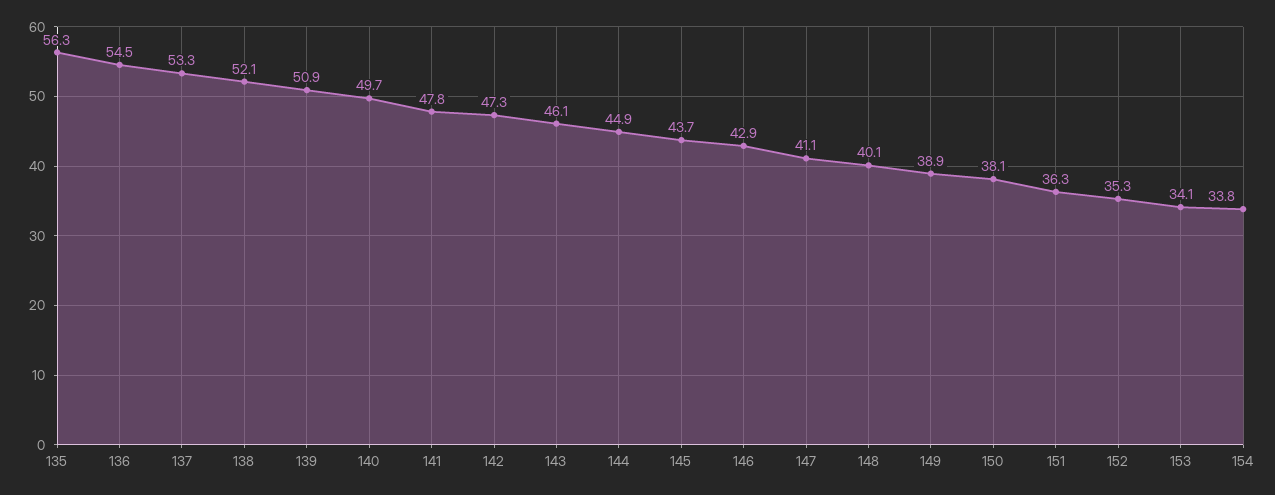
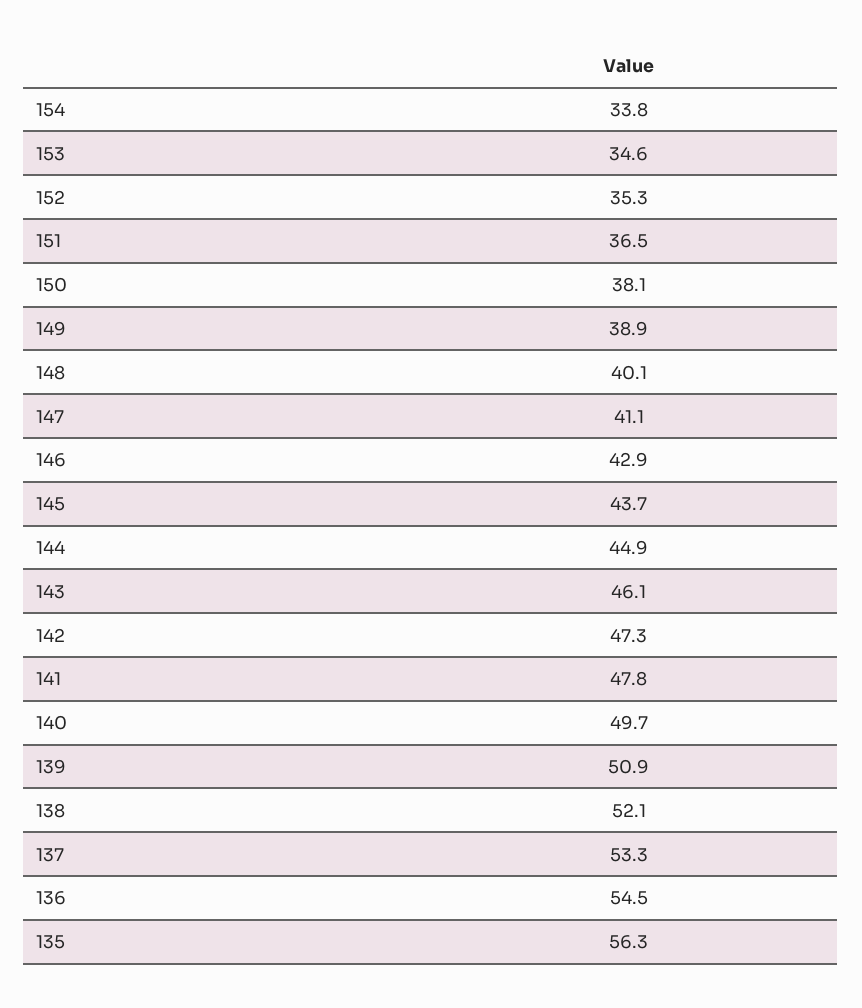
151: 36.3 -> 36.5
153: 34.1 -> 34.6

